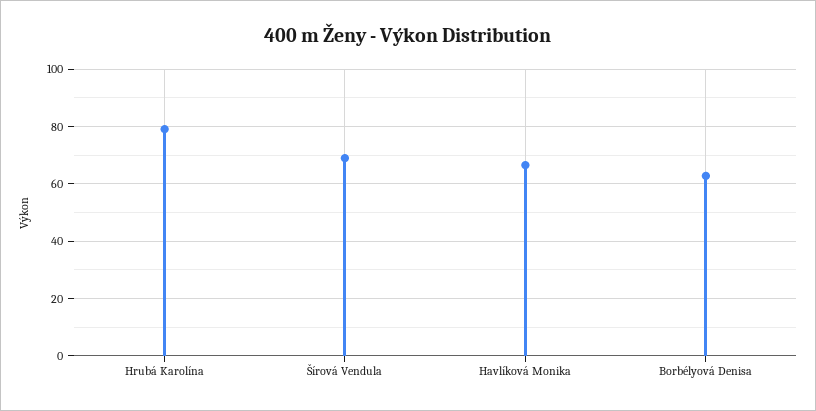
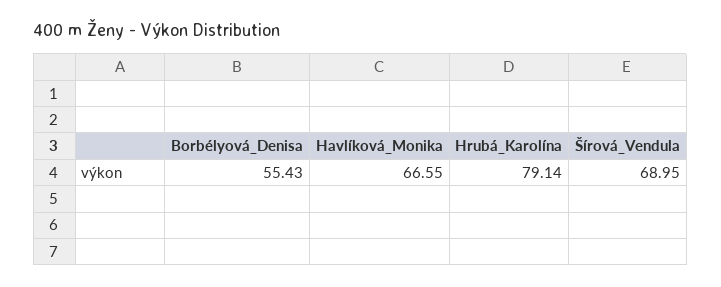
Borbélyová Denisa: 62.5 -> 55.43

